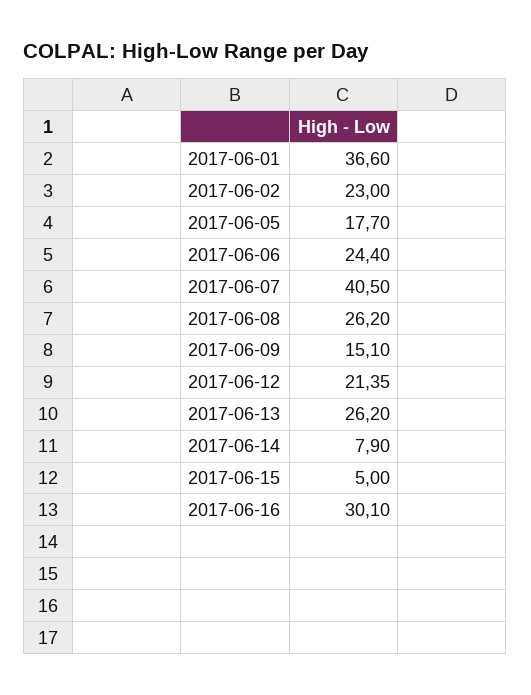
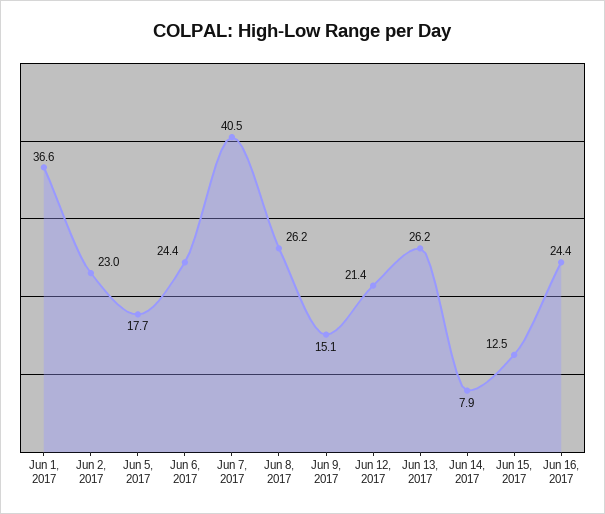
2017-06-15: 5 -> 12.5
2017-06-16: 30.1 -> 24.4

